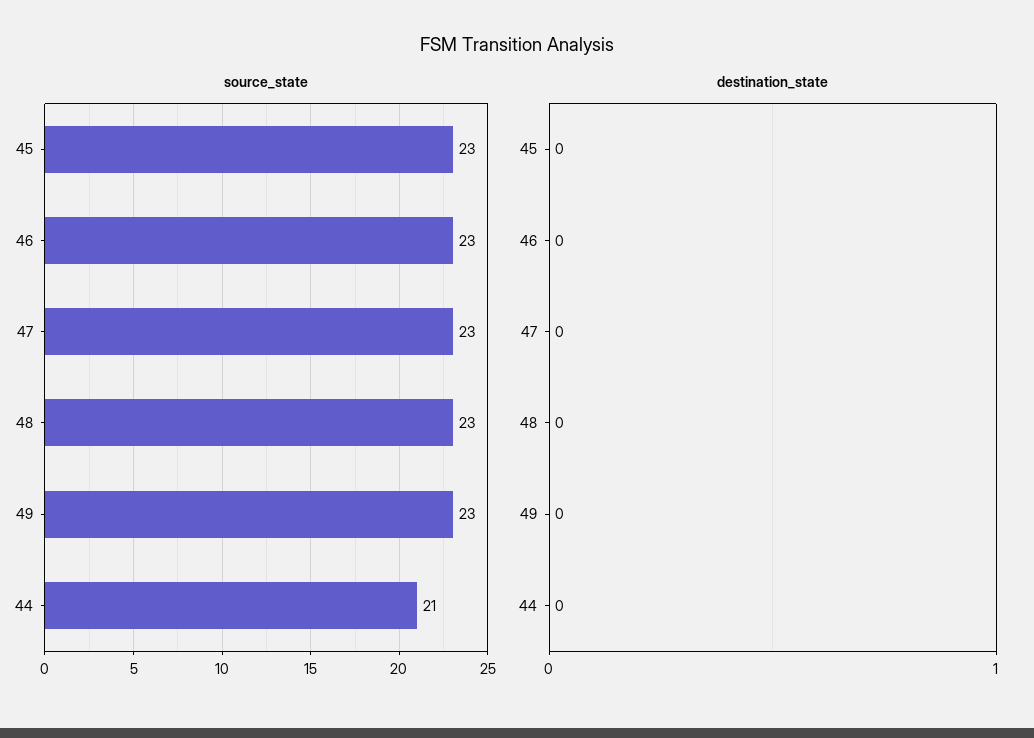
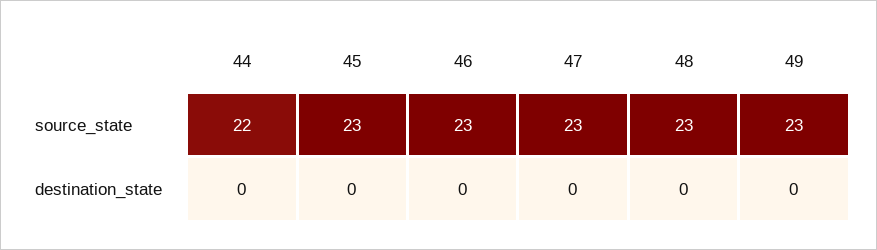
source_state, 44: 21 -> 22

